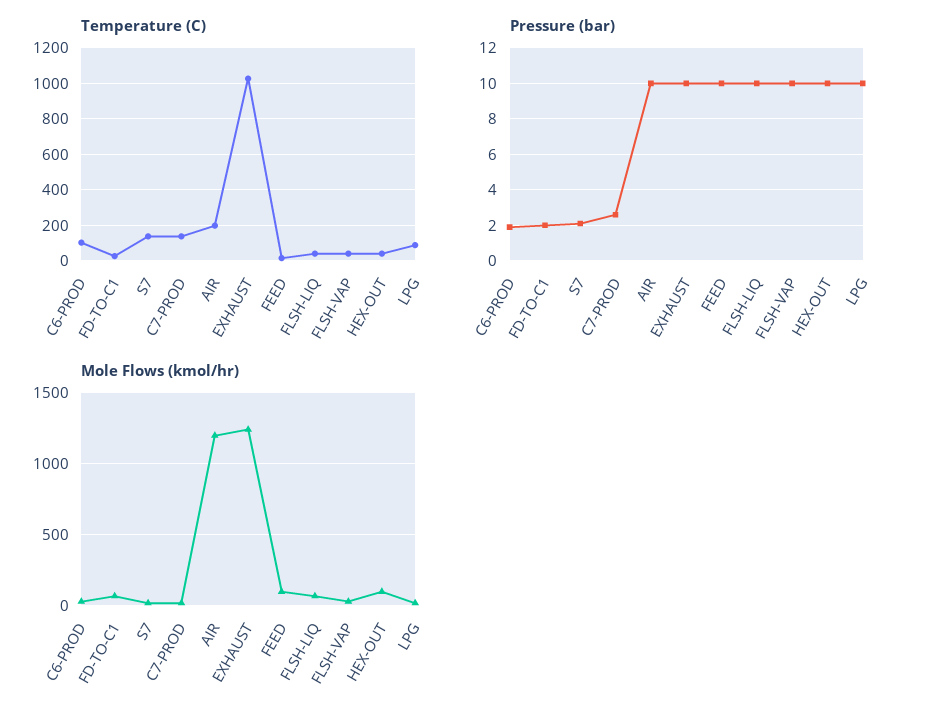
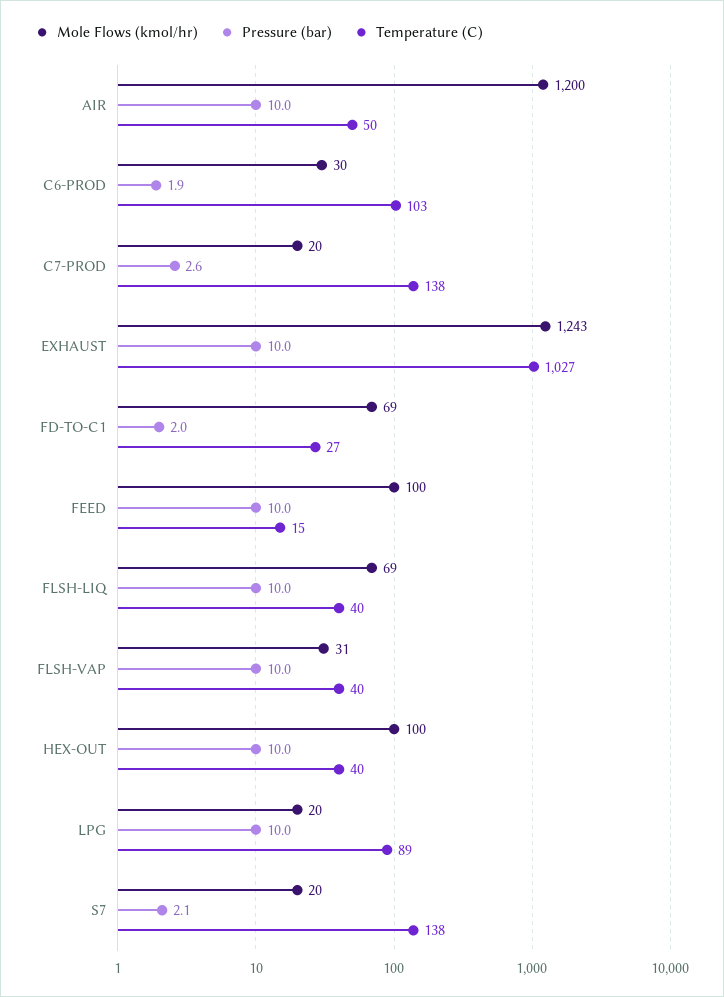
Temperature (C), AIR: 200 -> 50

